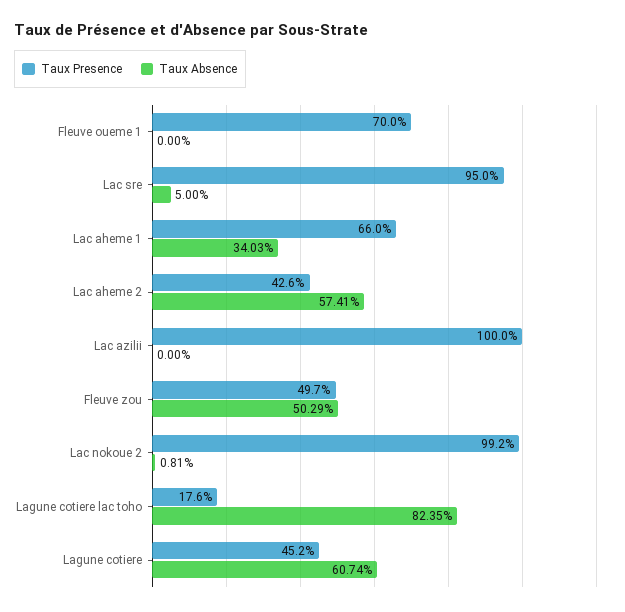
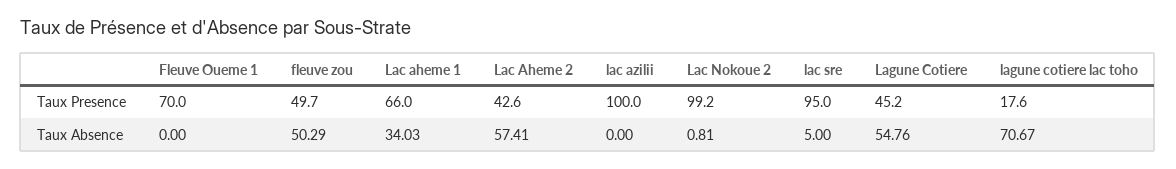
Taux Absence, Lagune cotiere lac toho: 82.35 -> 70.67
Taux Absence, Lagune cotiere: 60.74 -> 54.76

